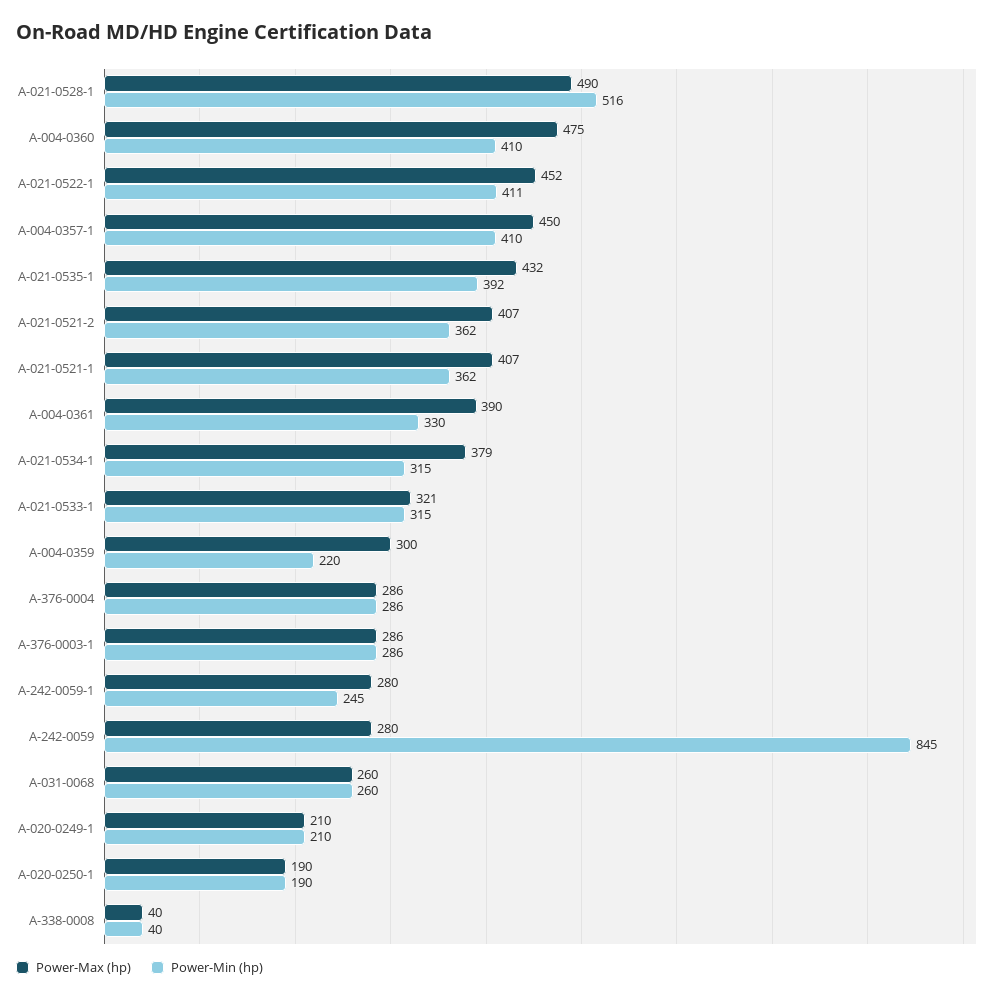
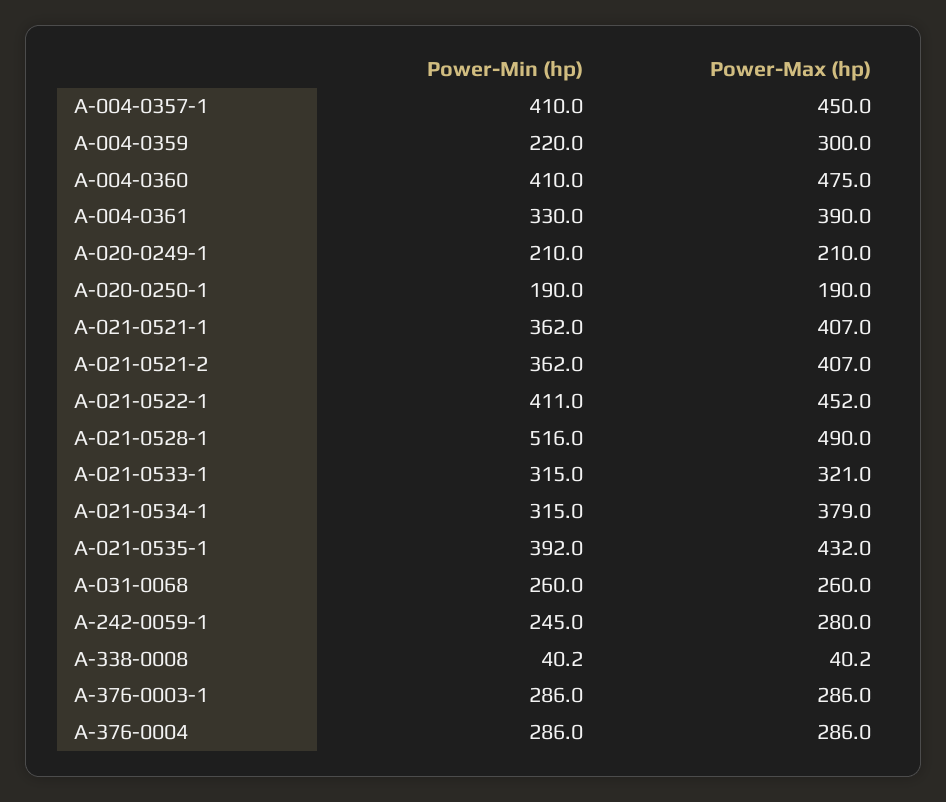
Power-Max (hp), A-242-0059: 280 -> none
Power-Min (hp), A-242-0059: 845 -> none

